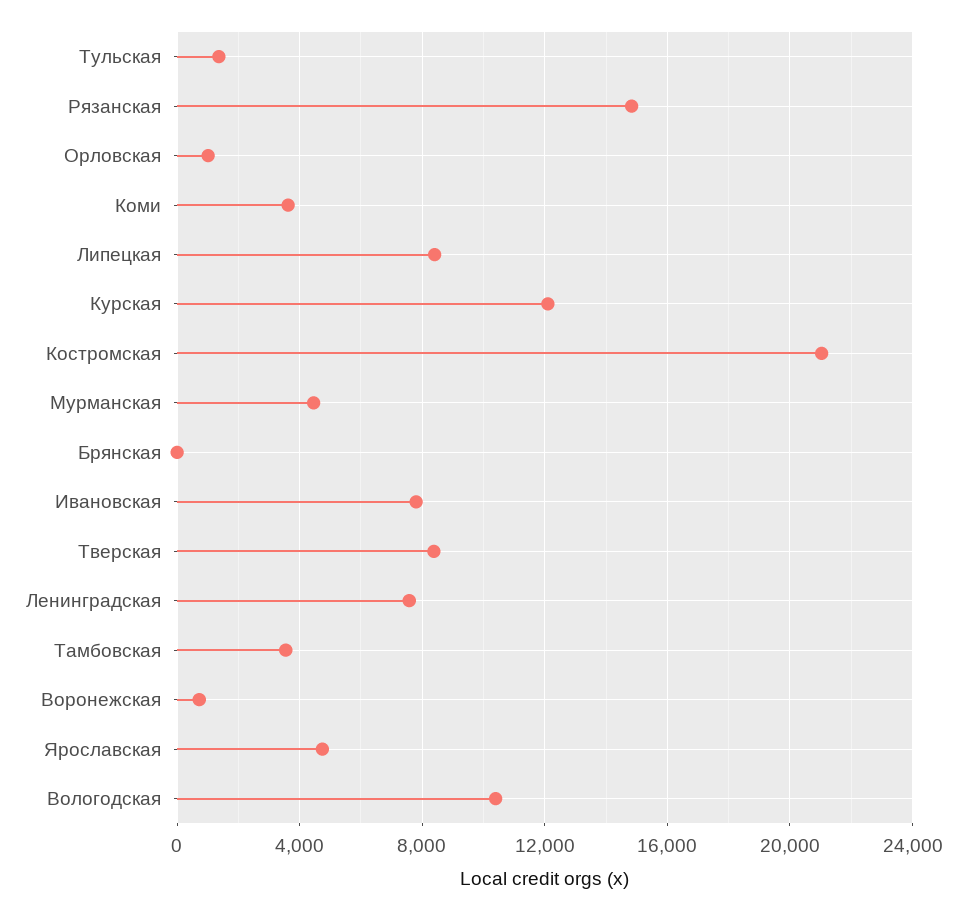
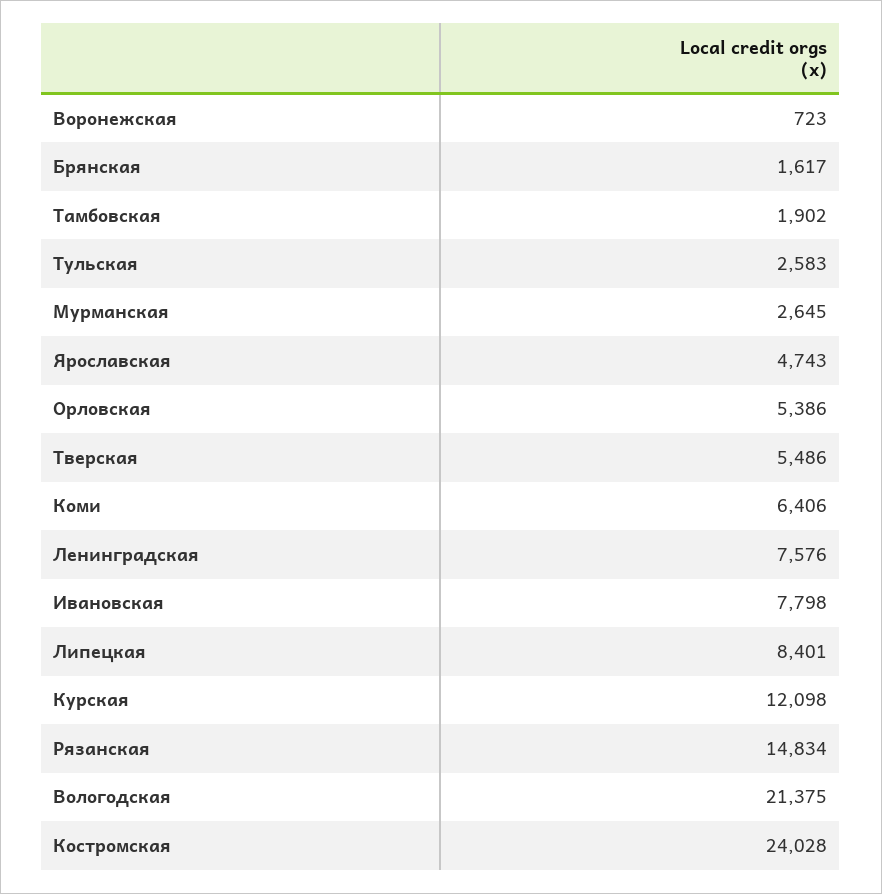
Тульская: 1500 -> 2583
Орловская: 1000 -> 5386
Коми: 3500 -> 6406
Костромская: 21000 -> 24028
Мурманская: 4500 -> 2645
Брянская: 0 -> 1617
Тверская: 8500 -> 5486
Тамбовская: 3500 -> 1902
Вологодская: 10500 -> 21375

